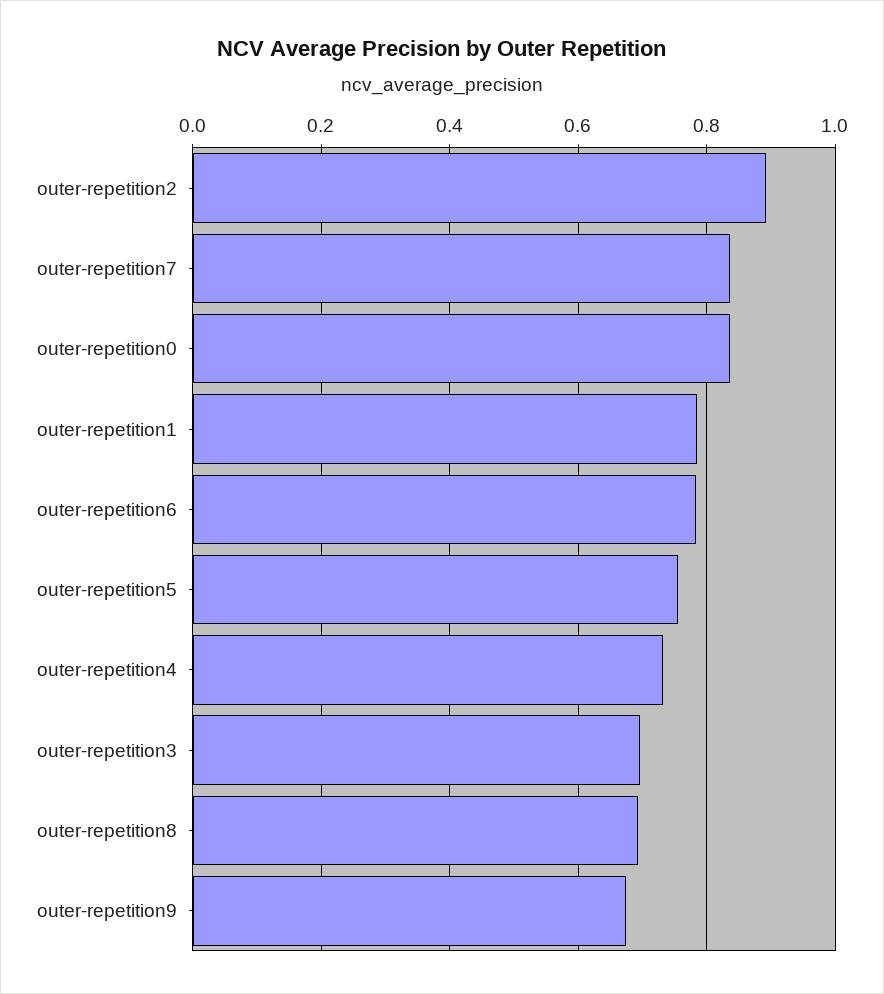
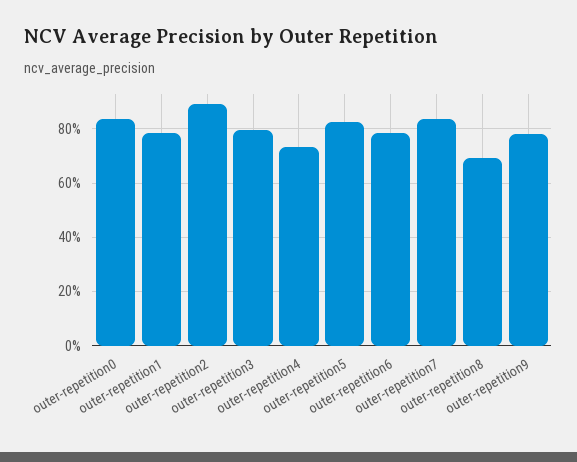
outer-repetition5: 0.76 -> 0.825
outer-repetition3: 0.7 -> 0.8
outer-repetition9: 0.68 -> 0.775

